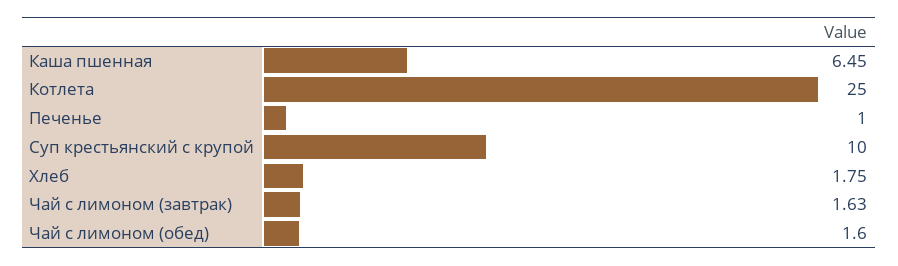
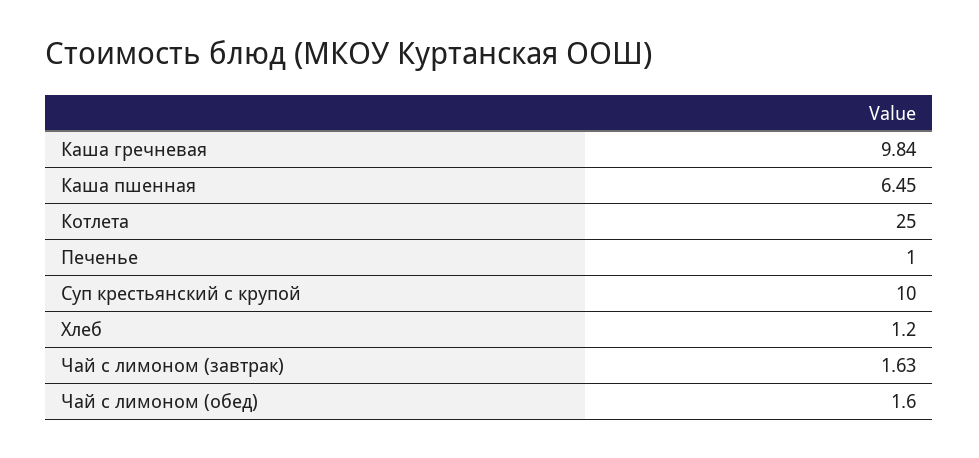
Хлеб: 1.75 -> 1.2
Каша гречневая: none -> 9.84

